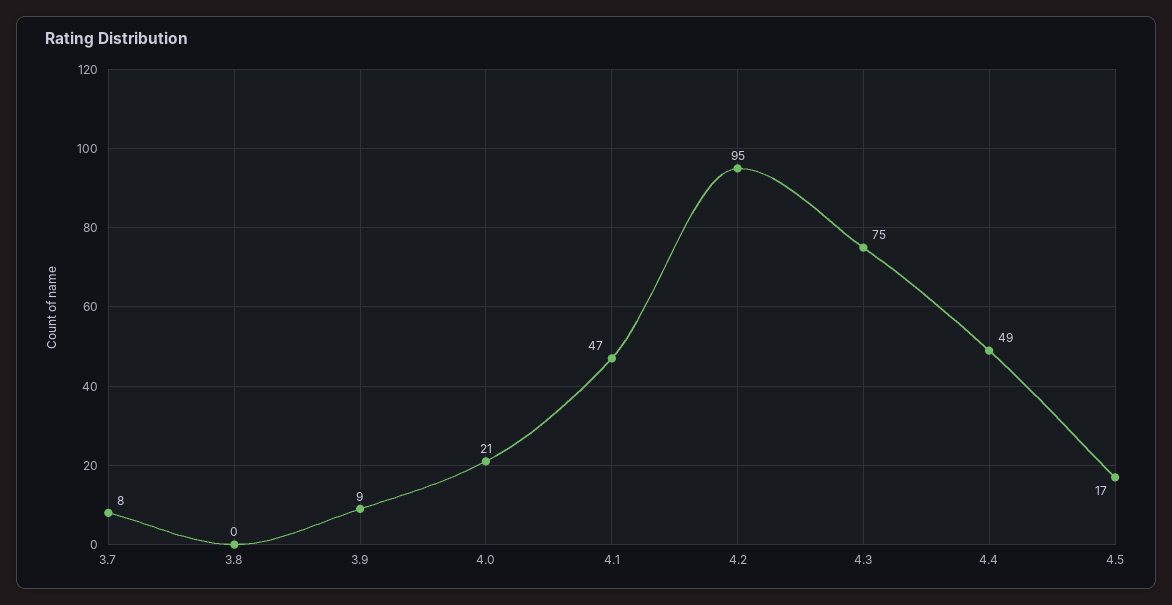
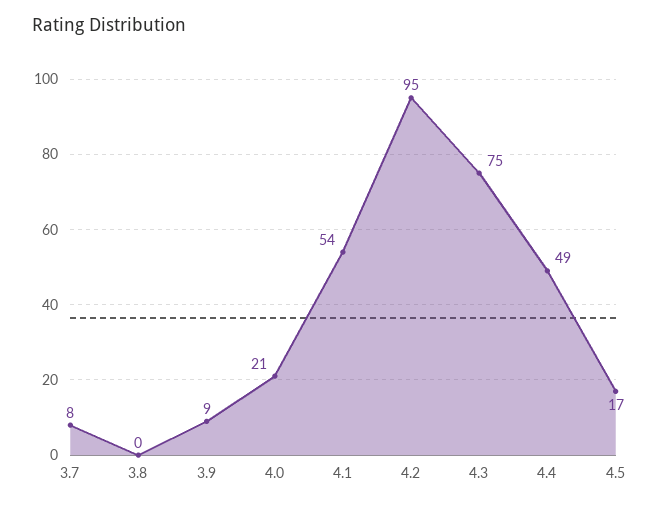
4.1: 47 -> 54

